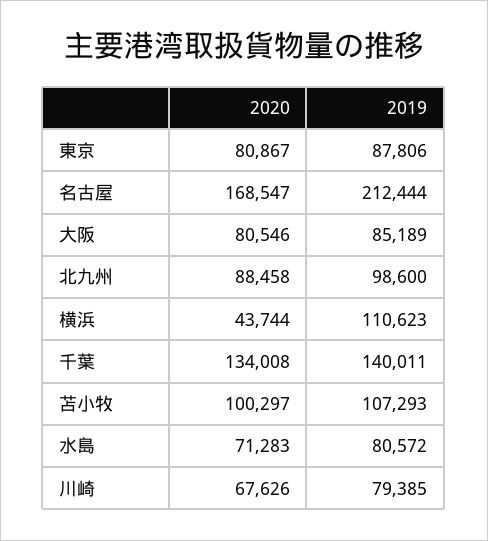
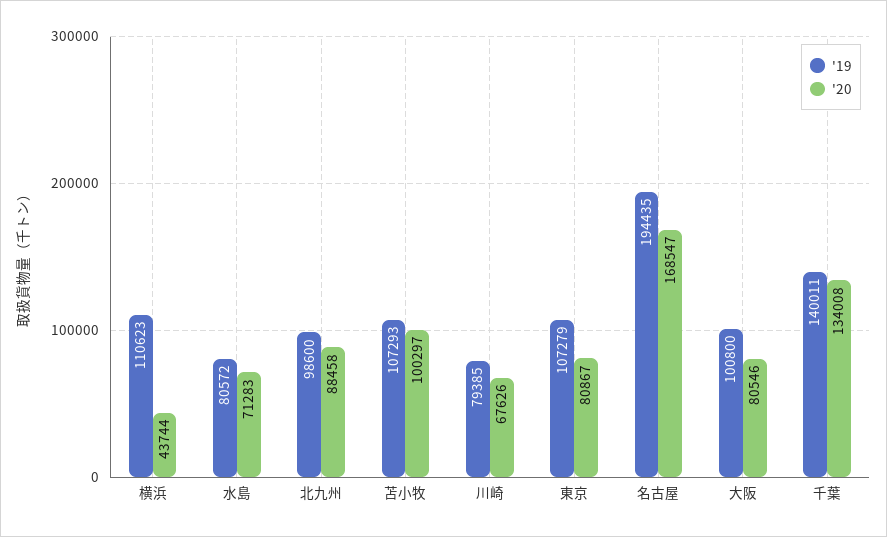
2019, 東京: 87806 -> 107279
2019, 名古屋: 212444 -> 194435
2019, 大阪: 85189 -> 100800

